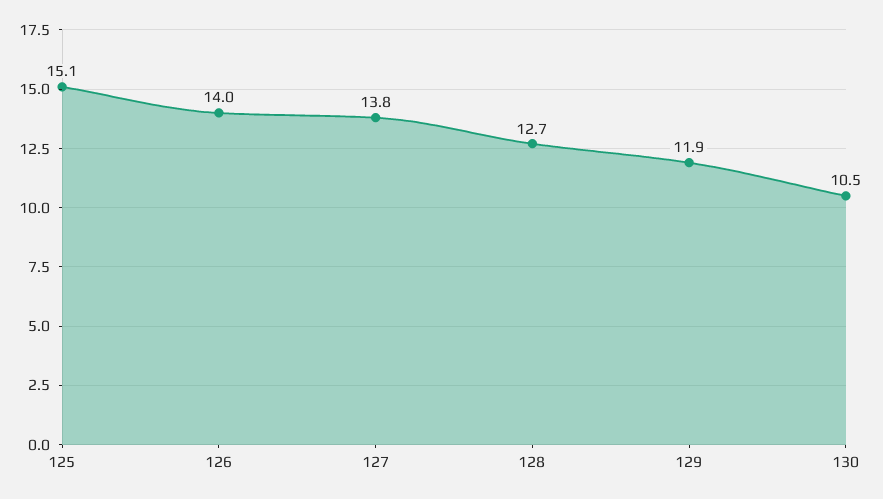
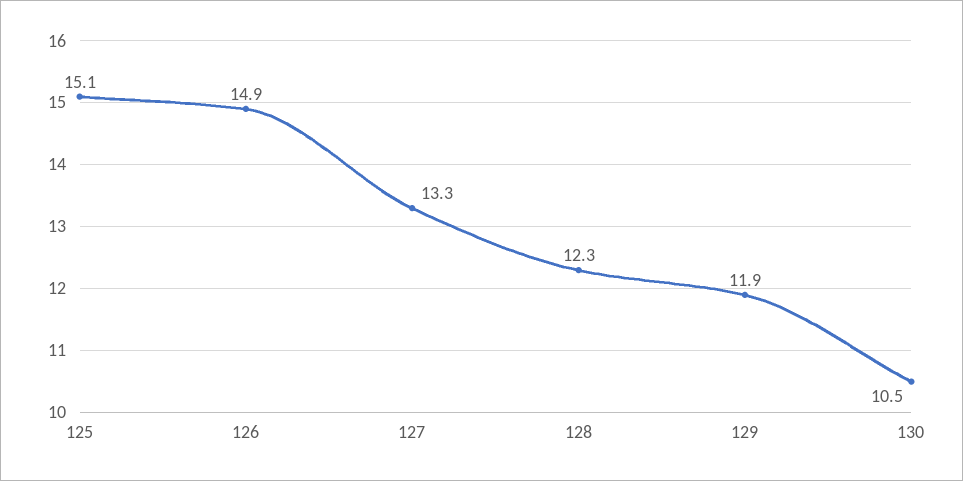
126: 14 -> 14.9
127: 13.8 -> 13.3
128: 12.7 -> 12.3

